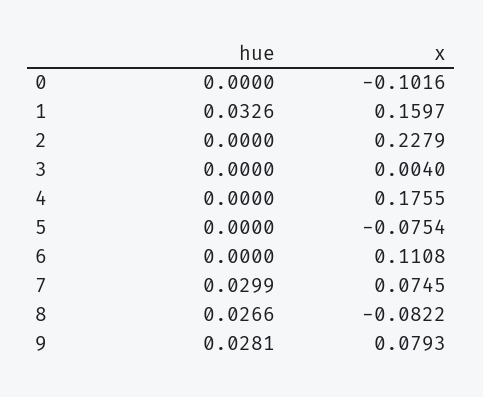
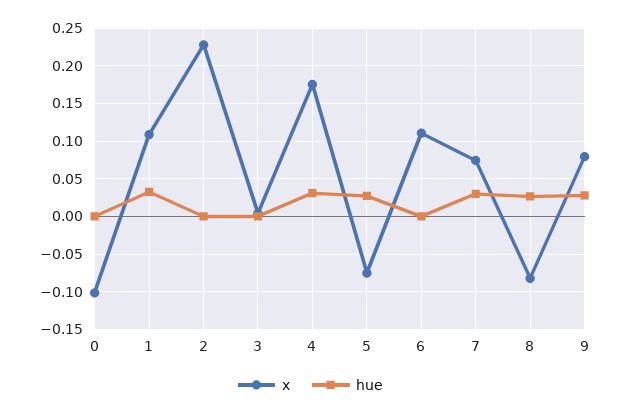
x, 1: 0.1597 -> 0.11
hue, 4: 0 -> 0.03
hue, 5: 0 -> 0.03

